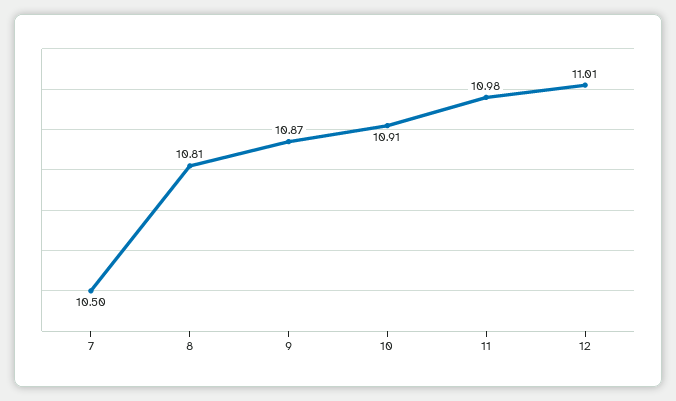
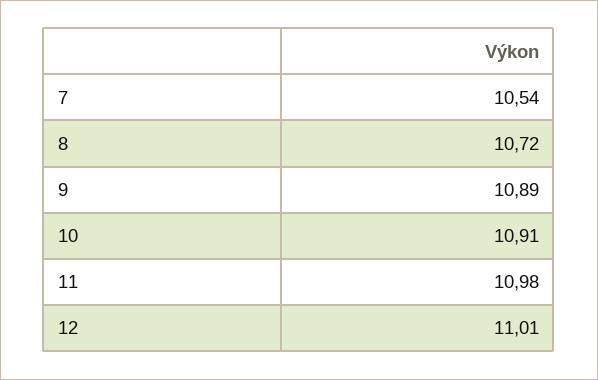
7: 10.5 -> 10.54
8: 10.81 -> 10.72
9: 10.87 -> 10.89

